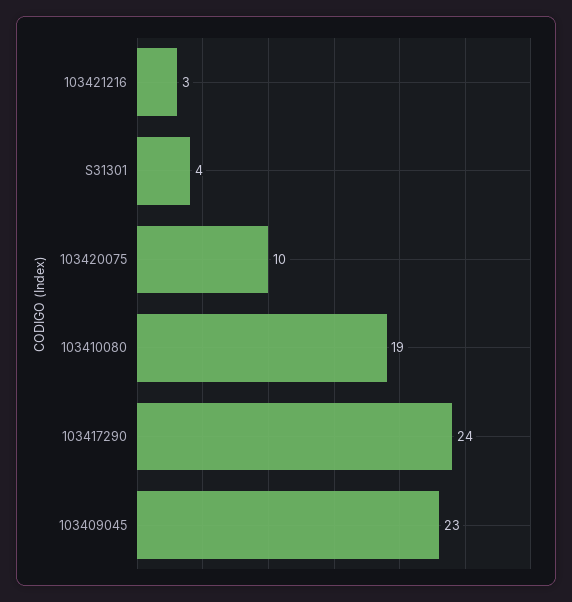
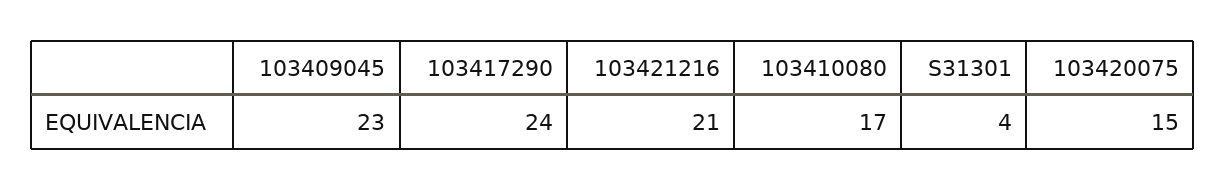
103421216: 3 -> 21
103420075: 10 -> 15
103410080: 19 -> 17

